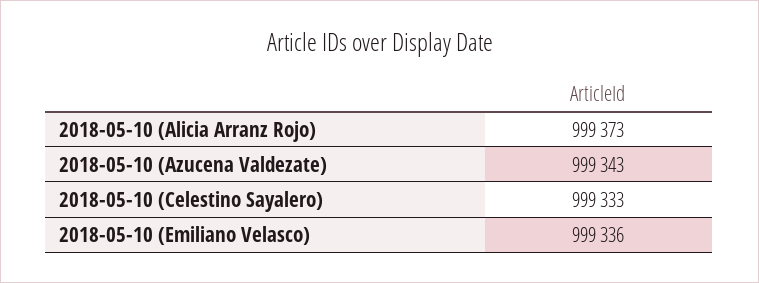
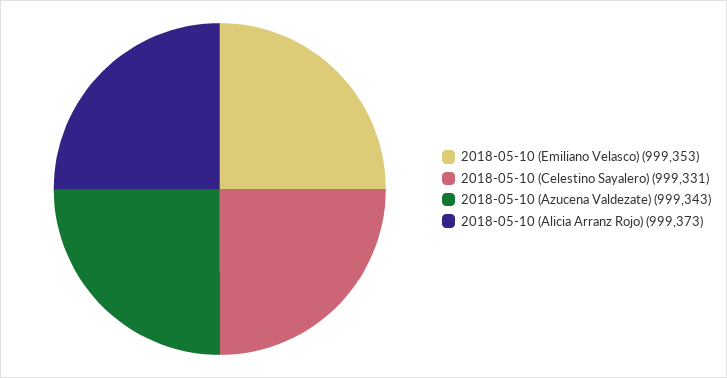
2018-05-10 (Celestino Sayalero): 999333 -> 999331
2018-05-10 (Emiliano Velasco): 999336 -> 999353

